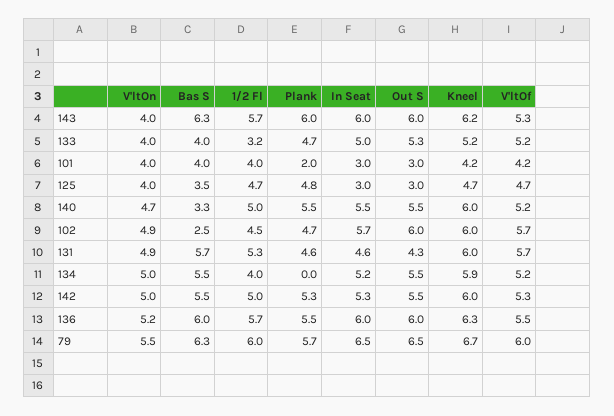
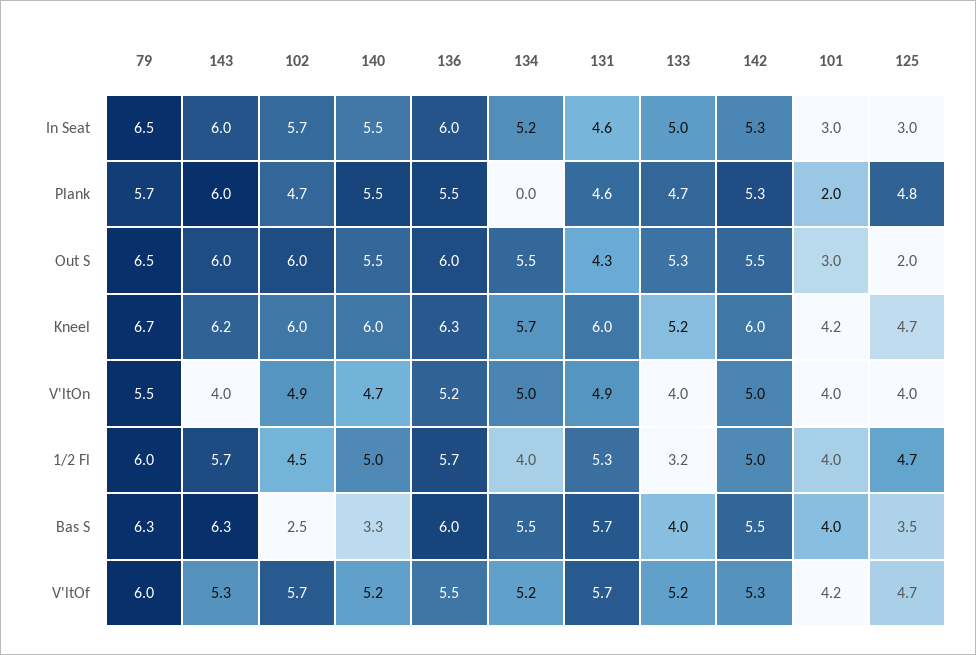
Out S, 125: 3 -> 2
Kneel, 134: 5.9 -> 5.7

